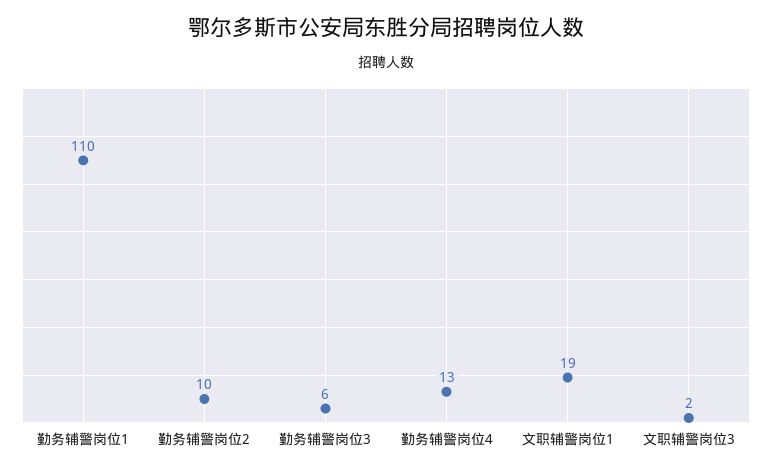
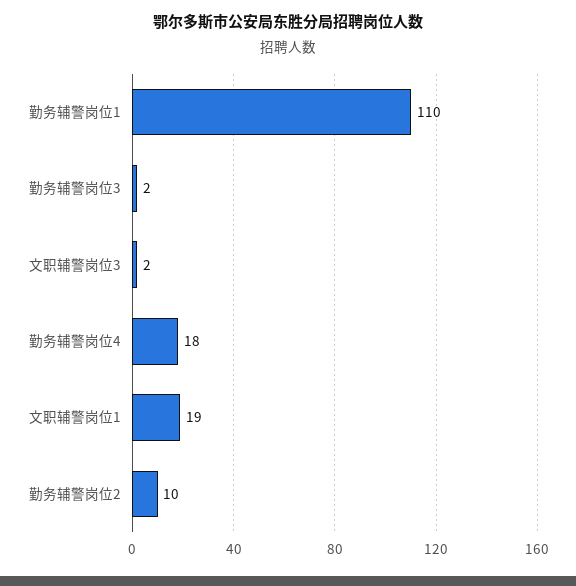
勤务辅警岗位3: 6 -> 2
勤务辅警岗位4: 13 -> 18

